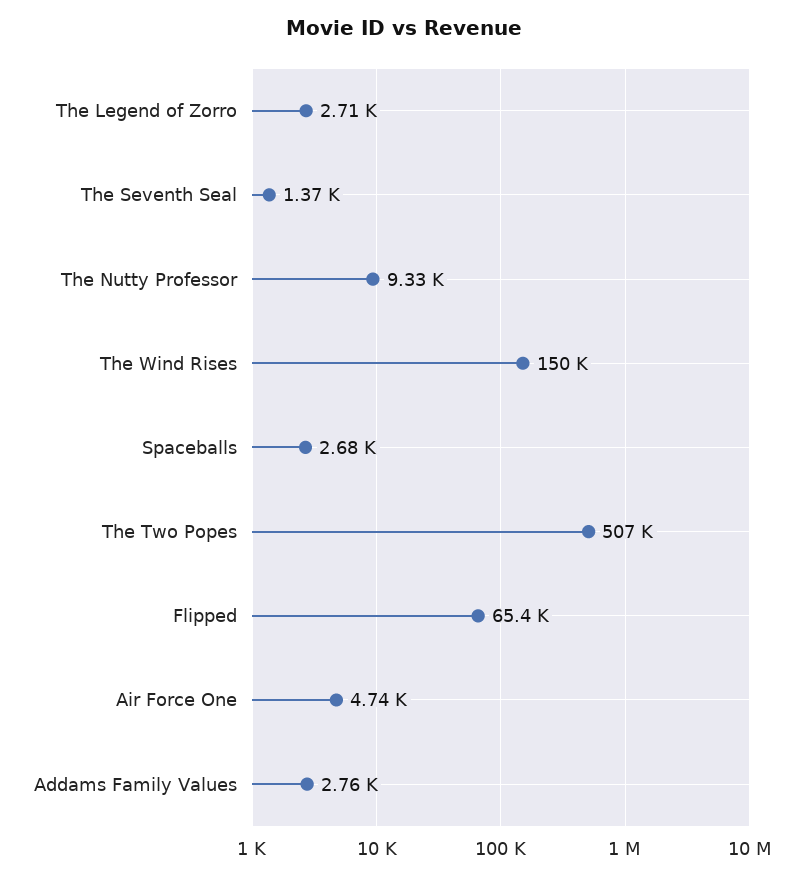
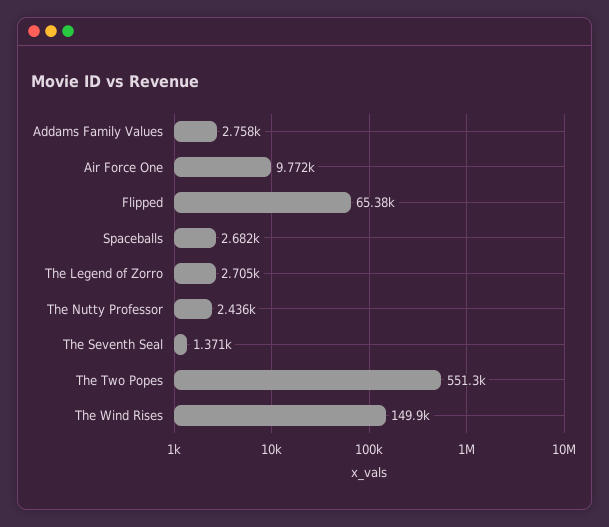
The Nutty Professor: 9330 -> 2436
The Two Popes: 507000 -> 551300
Air Force One: 4740 -> 9772

